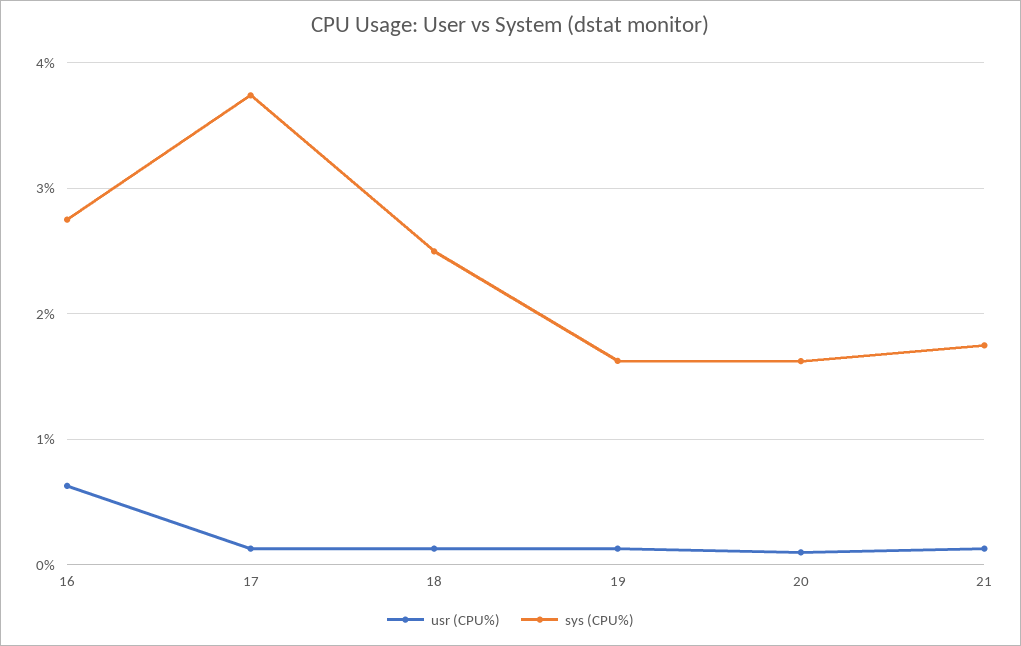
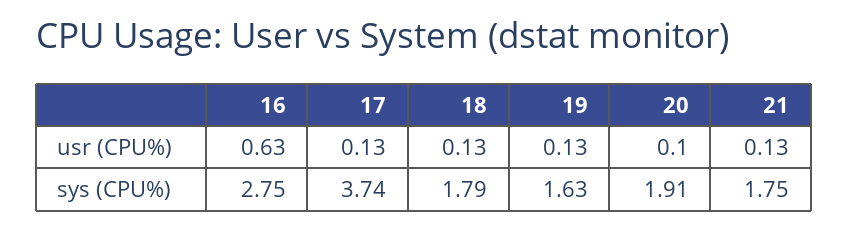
sys (CPU%), 18: 2.5 -> 1.79
sys (CPU%), 20: 1.6 -> 1.91

